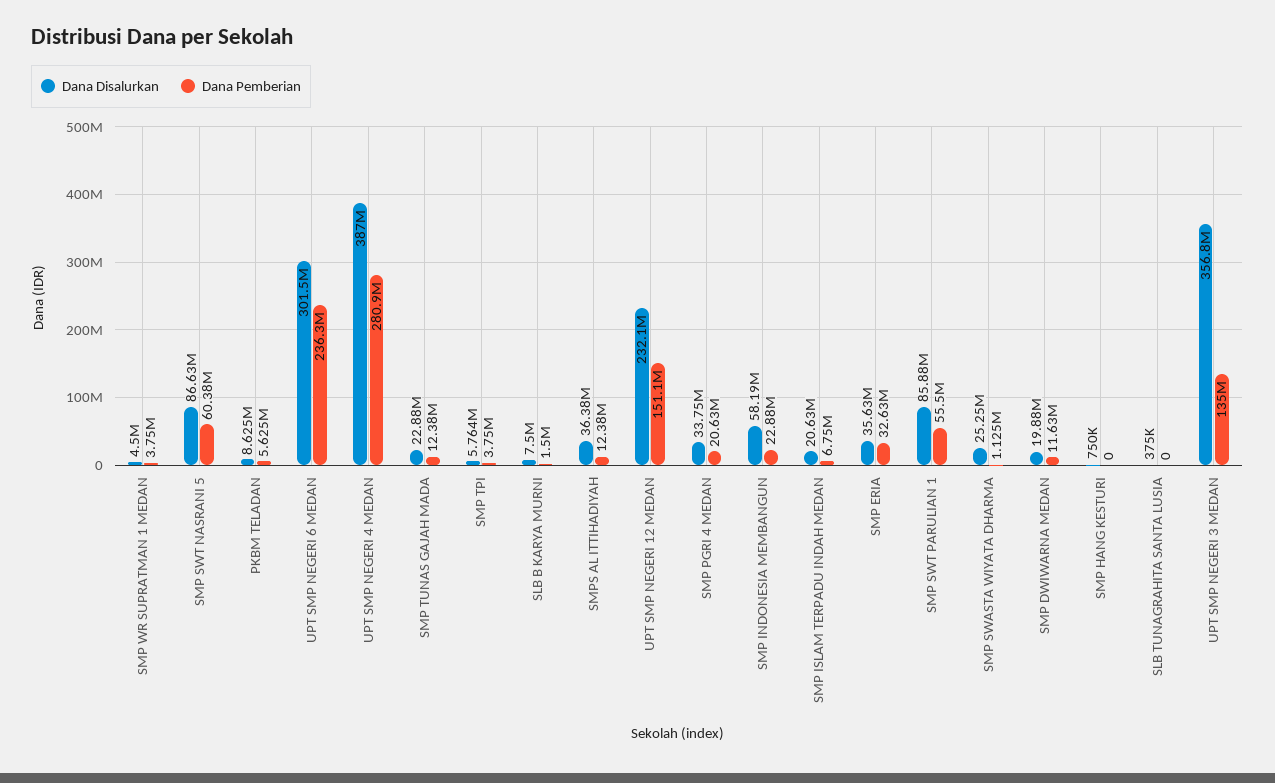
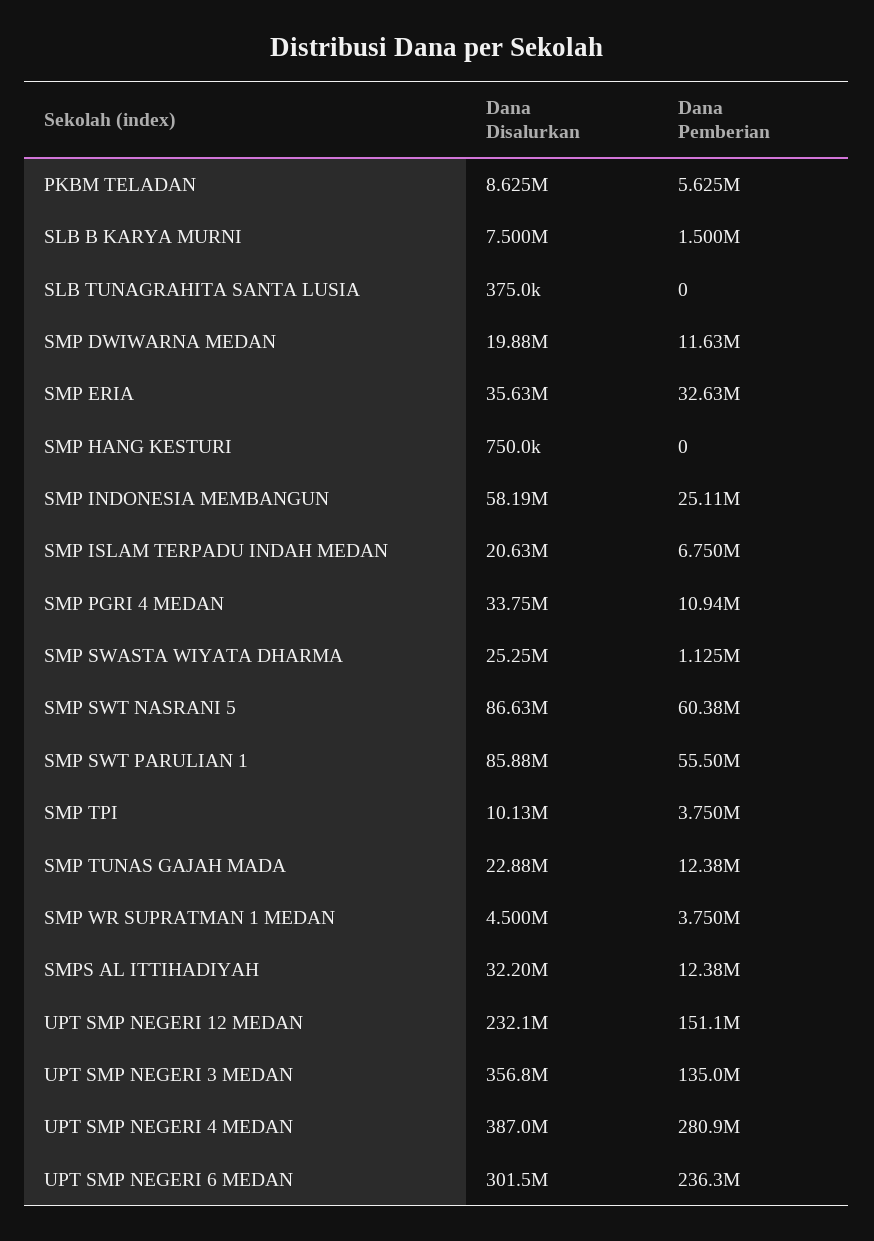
Dana Disalurkan, SMP TPI: 5764000 -> 10130000
Dana Disalurkan, SMPS AL ITTIHADIYAH: 36380000 -> 32200000
Dana Pemberian, SMP PGRI 4 MEDAN: 20630000 -> 10940000
Dana Pemberian, SMP INDONESIA MEMBANGUN: 22880000 -> 25110000

